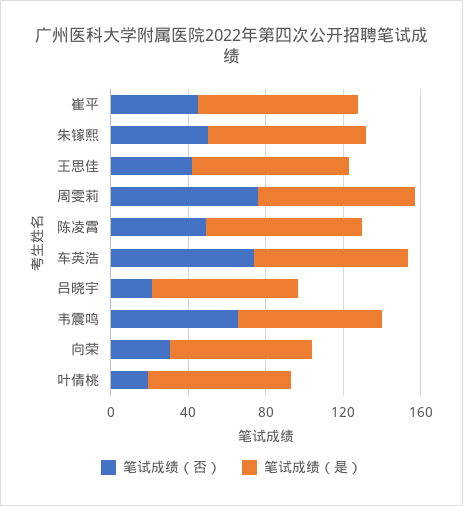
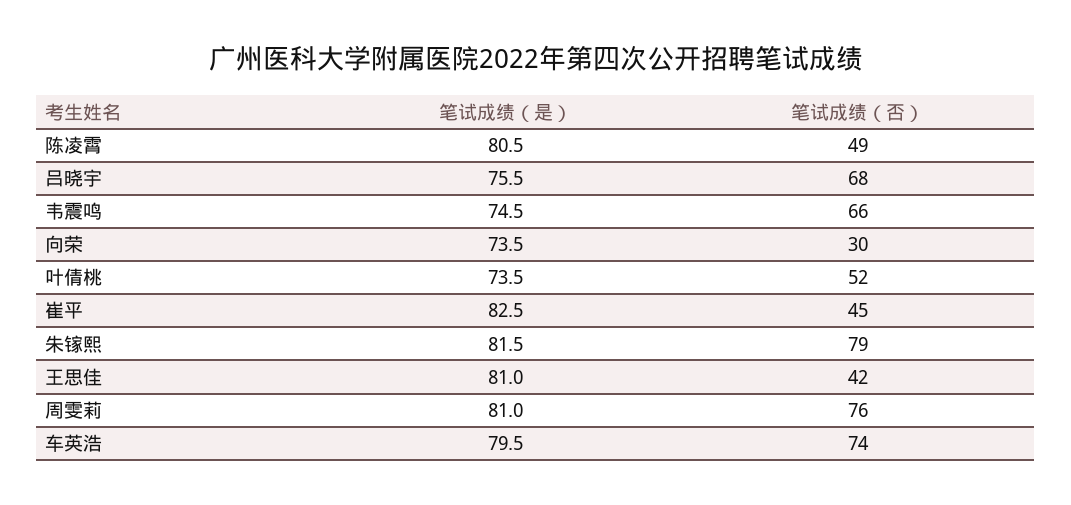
笔试成绩（否）, 朱镓熙: 50 -> 79
笔试成绩（否）, 吕晓宇: 20 -> 68
笔试成绩（否）, 叶倩桃: 20 -> 52

